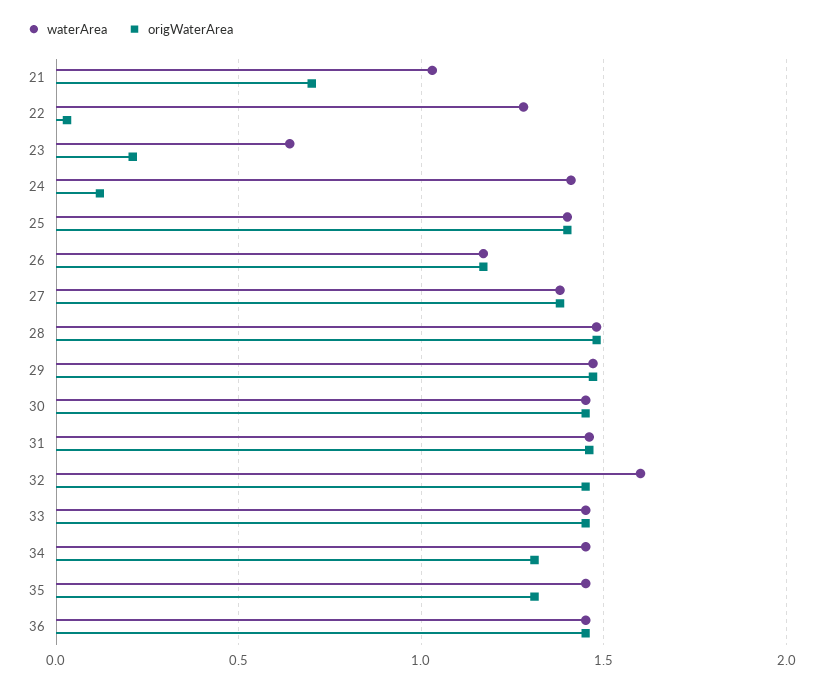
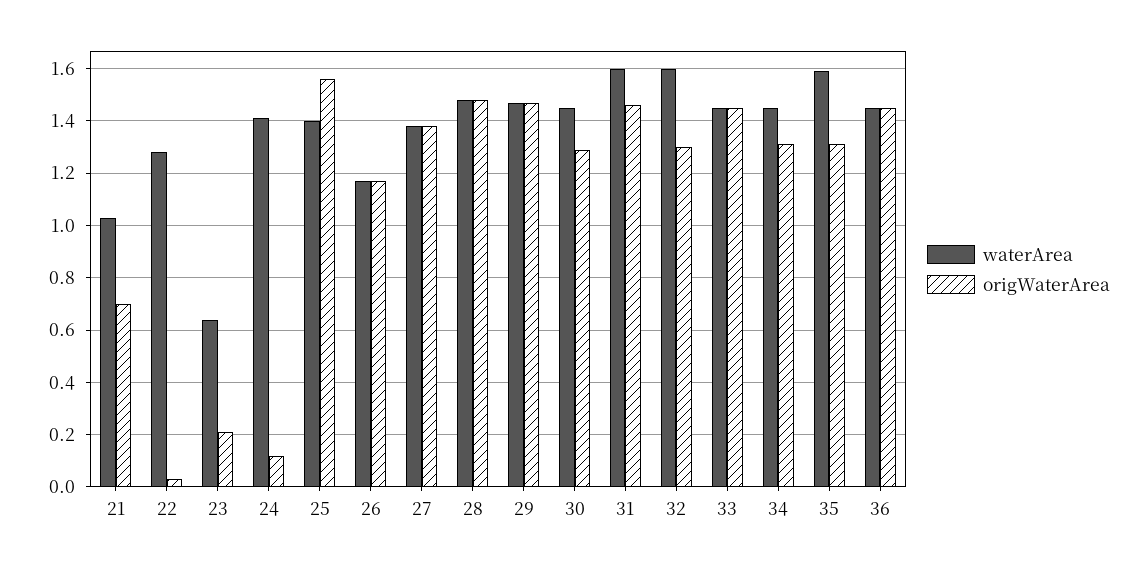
origWaterArea, 25: 1.4 -> 1.55
origWaterArea, 30: 1.45 -> 1.3
waterArea, 31: 1.45 -> 1.6
origWaterArea, 32: 1.45 -> 1.3
waterArea, 35: 1.45 -> 1.6

